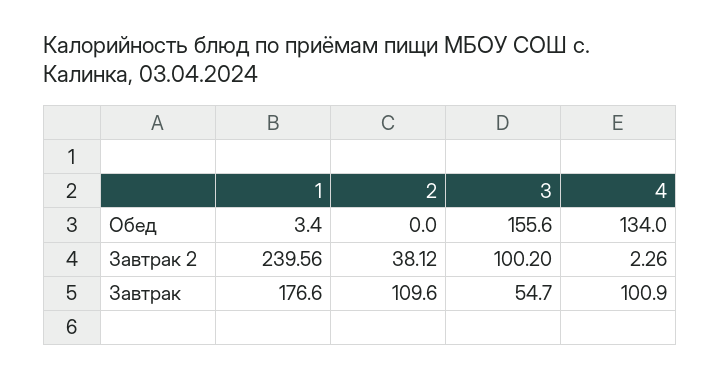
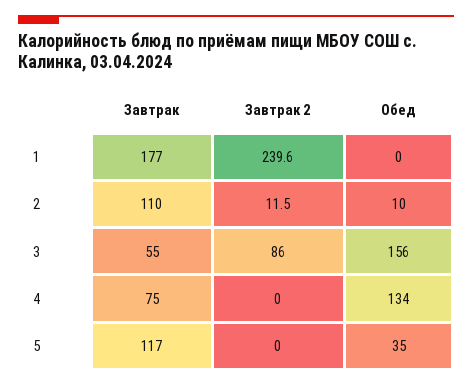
1, Обед: 3.4 -> 0
2, Обед: 0 -> 10
2, Завтрак 2: 38.12 -> 11.5
3, Завтрак 2: 100.2 -> 86
4, Завтрак 2: 2.26 -> 0
4, Завтрак: 100.9 -> 75
5, Завтрак: none -> 117
5, Завтрак 2: none -> 0
5, Обед: none -> 35

